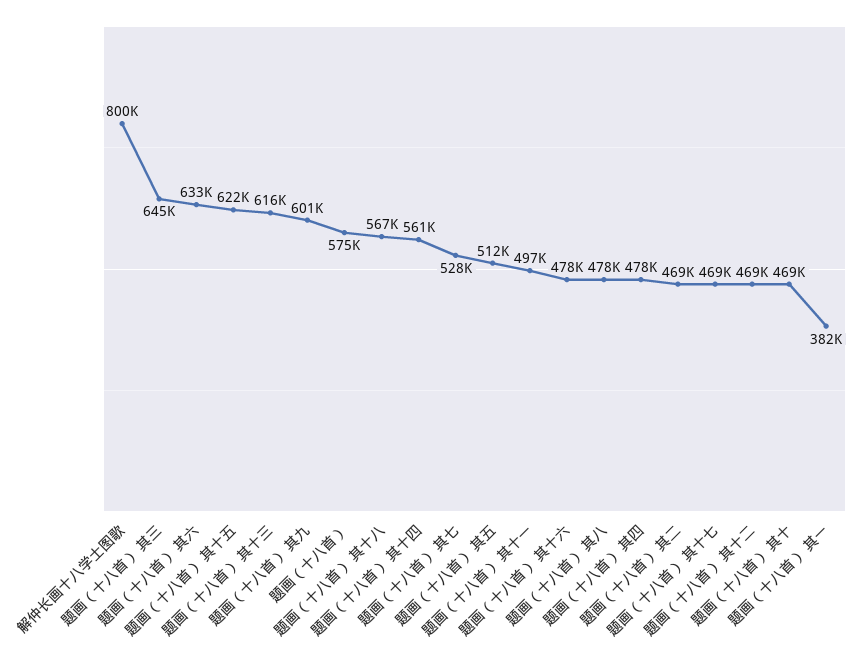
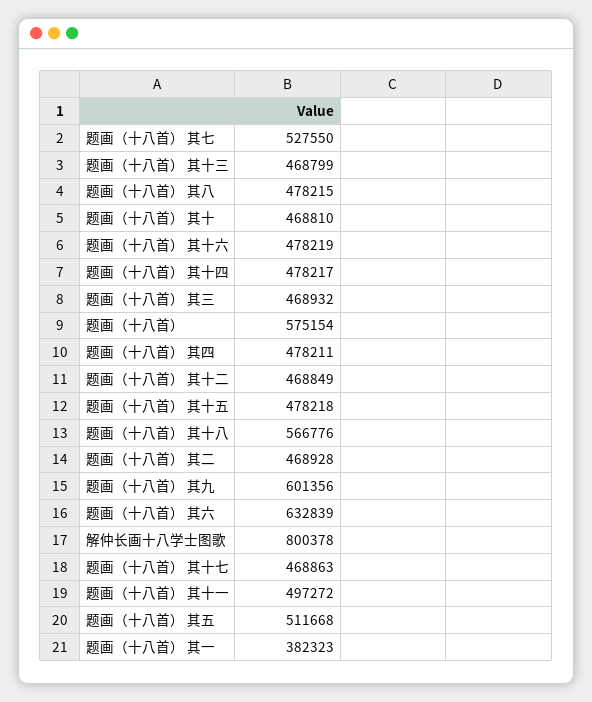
题画（十八首） 其三: 645000 -> 468932
题画（十八首） 其十五: 622000 -> 478218
题画（十八首） 其十三: 616000 -> 468799
题画（十八首） 其十四: 561000 -> 478217

